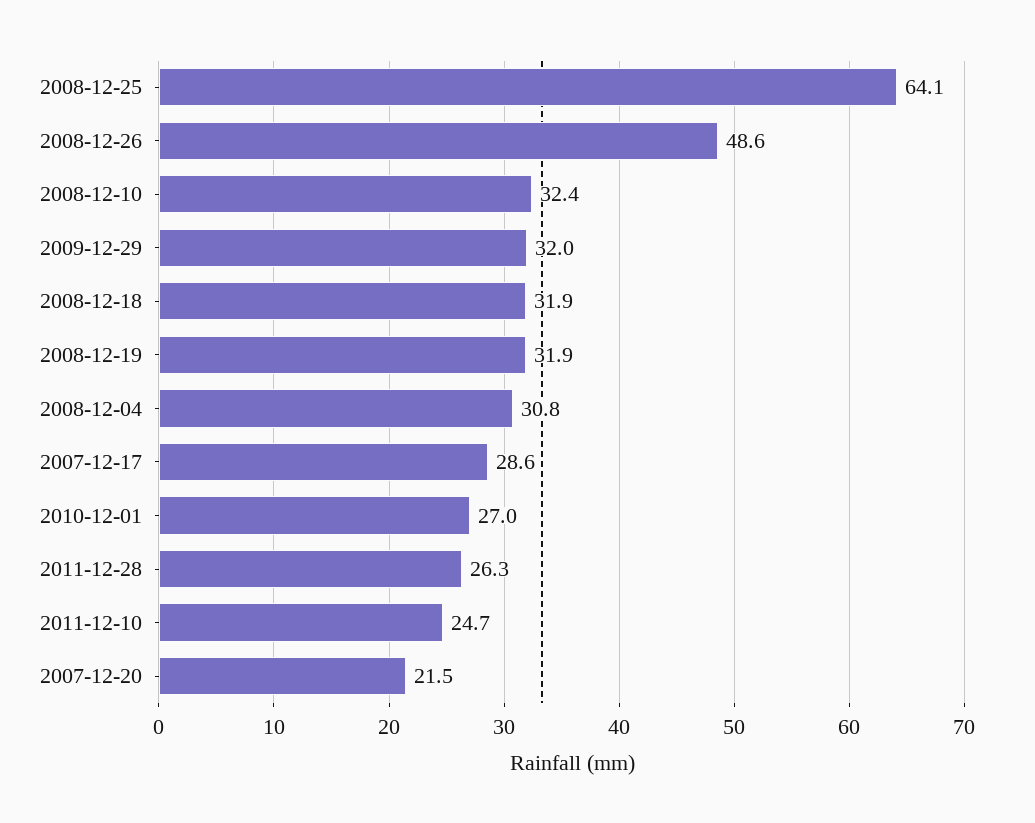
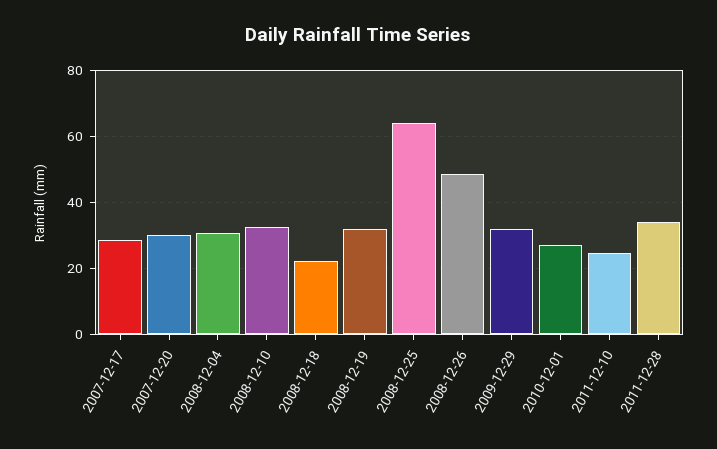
2008-12-18: 31.9 -> 22
2011-12-28: 26.3 -> 34
2007-12-20: 21.5 -> 30

